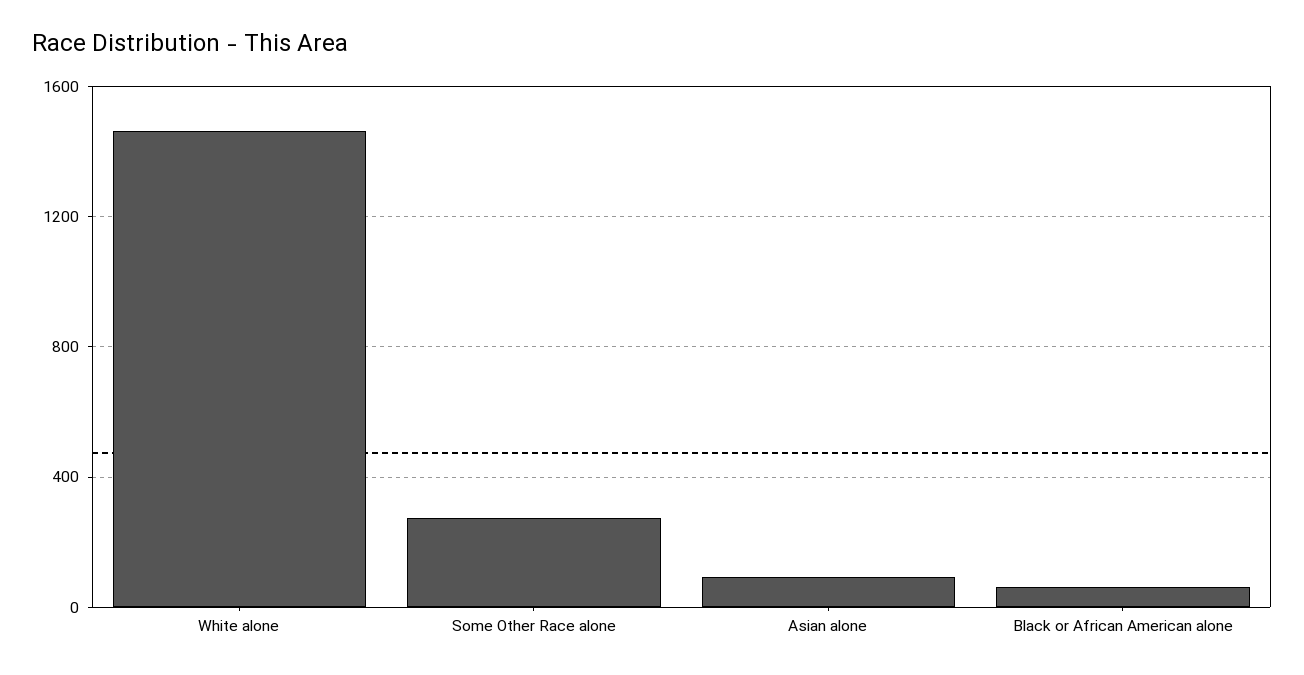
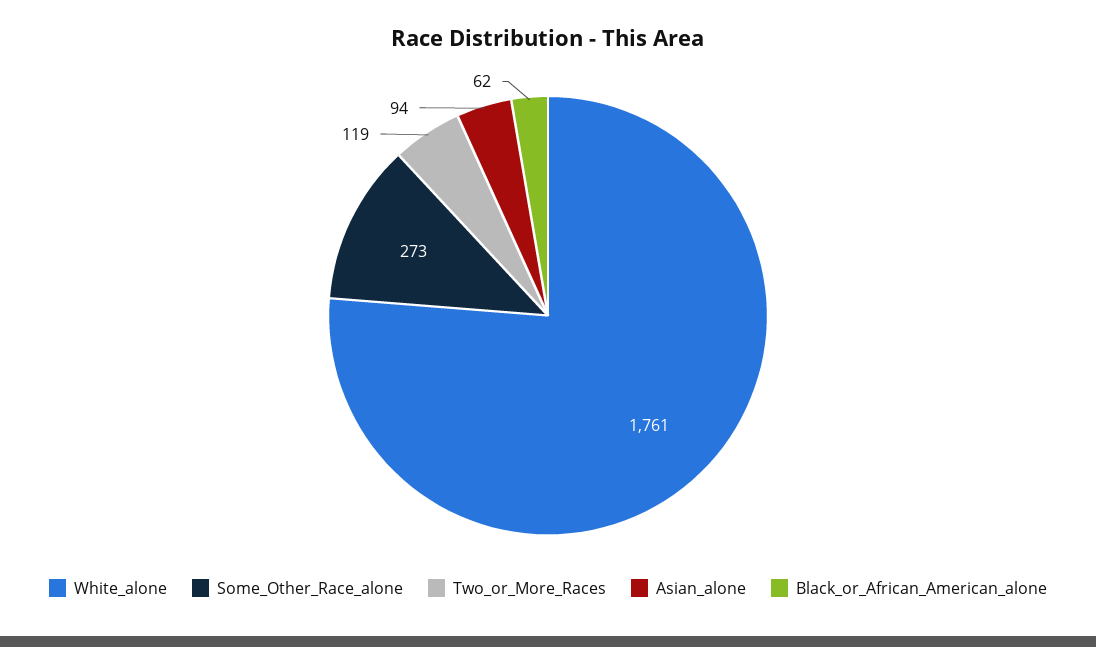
White alone: 1450 -> 1761
Two_or_More_Races: none -> 119

